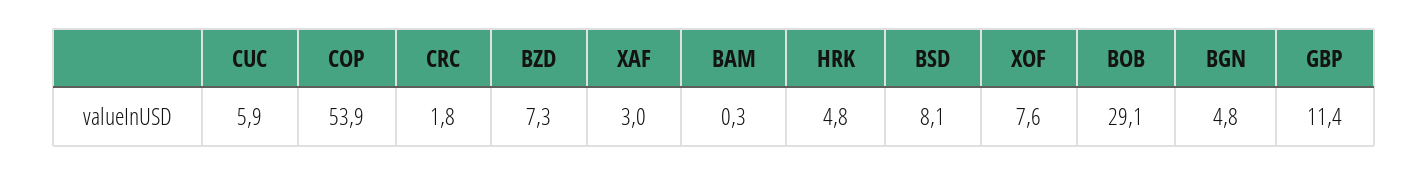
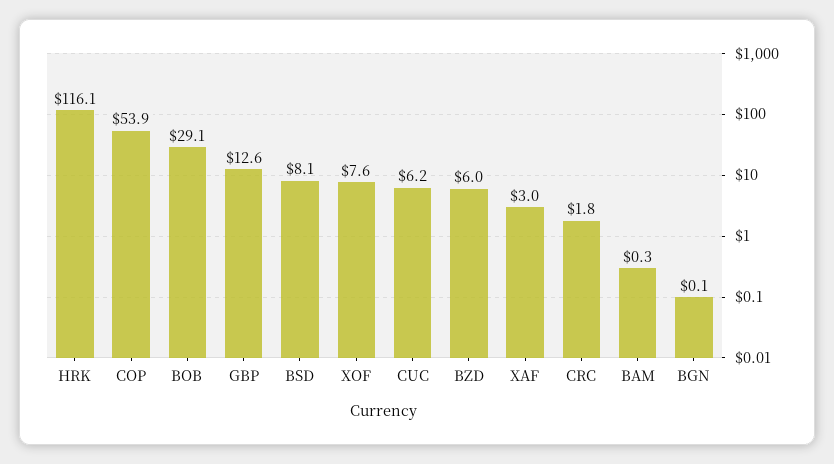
CUC: 5.9 -> 6.2
BZD: 7.3 -> 6
HRK: 4.8 -> 116.1
BGN: 4.8 -> 0.1
GBP: 11.4 -> 12.6

